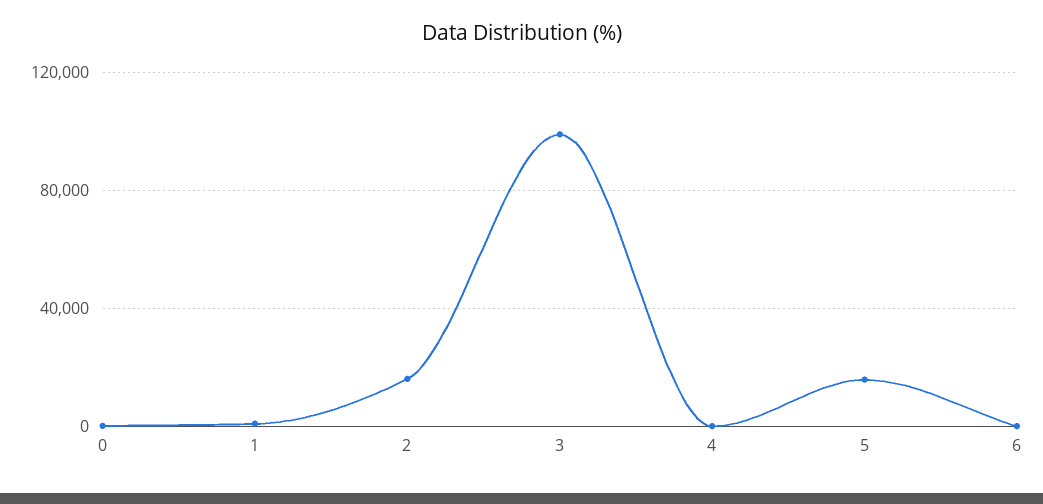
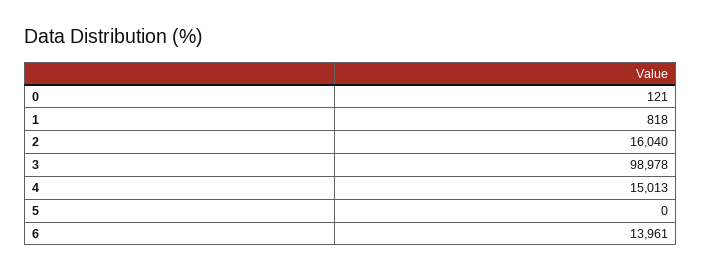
4: 0 -> 15013
5: 15000 -> 0
6: 0 -> 13961

